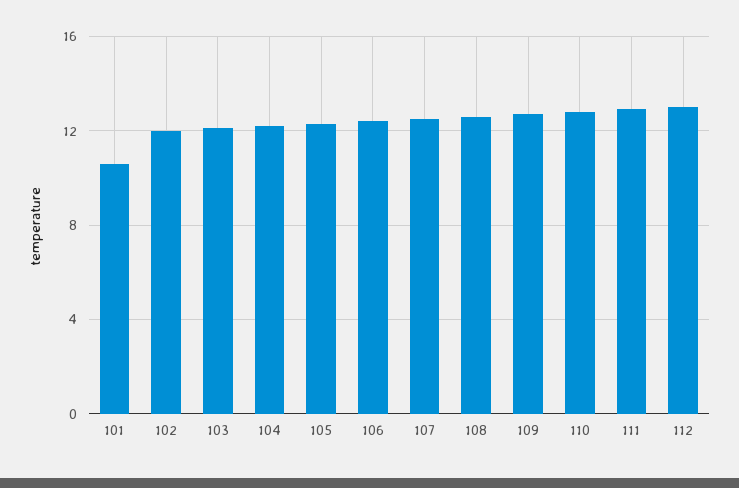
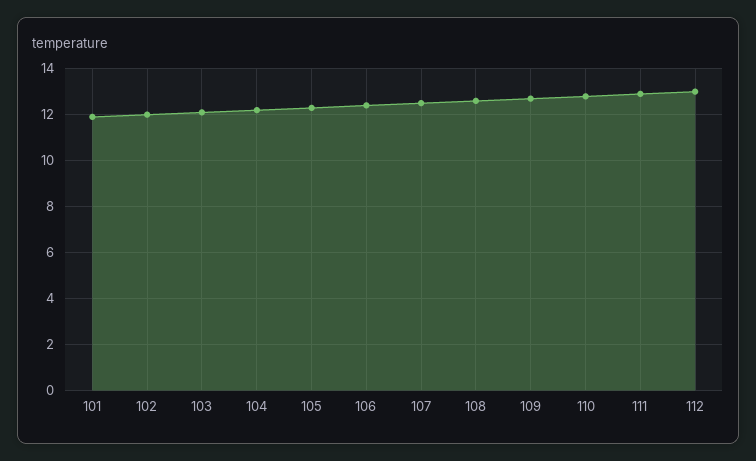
101: 10.5 -> 12

